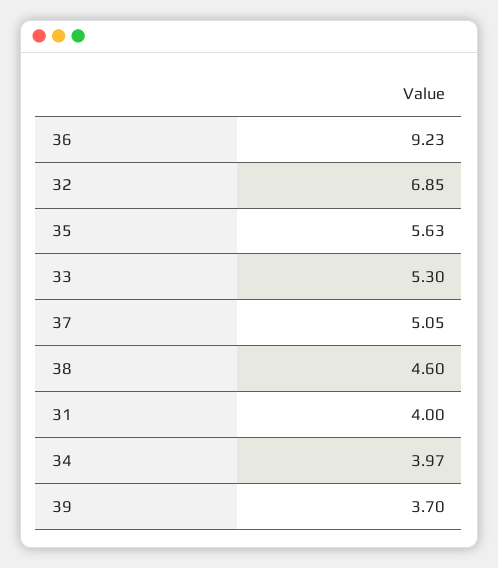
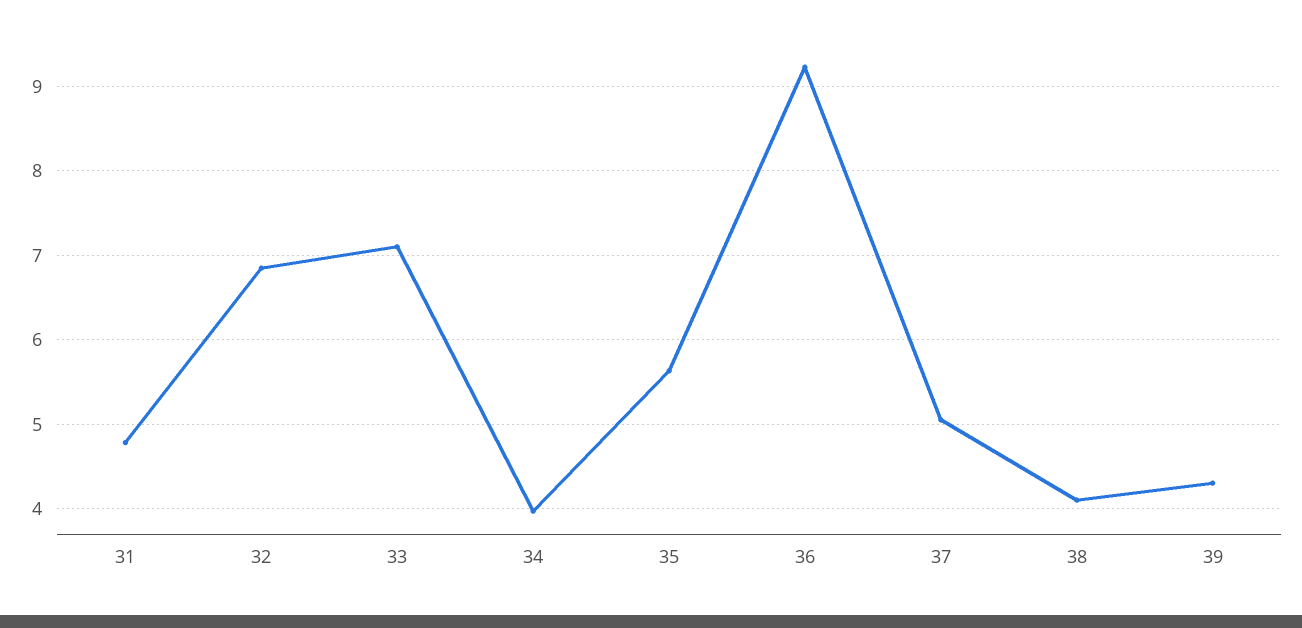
33: 5.3 -> 7.1
38: 4.6 -> 4.1
31: 4 -> 4.8
39: 3.7 -> 4.3

